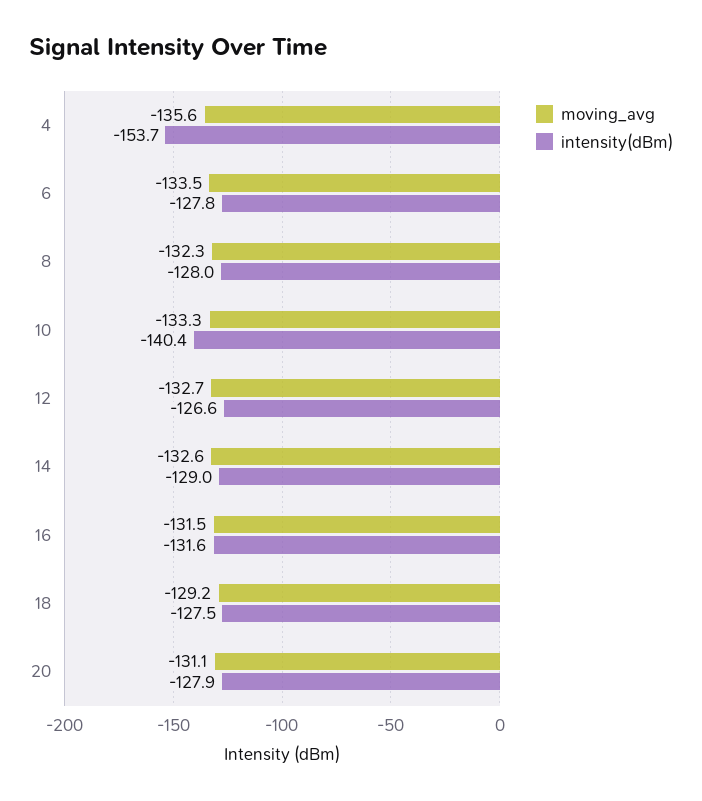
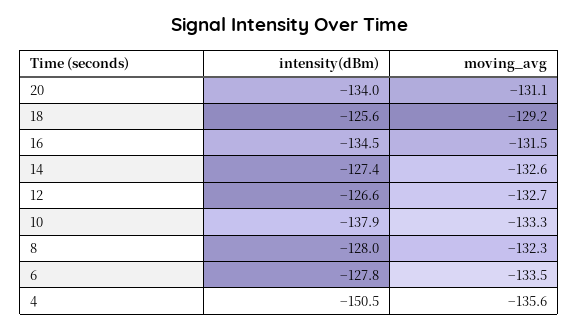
intensity(dBm), 4: -153.7 -> -150.5
intensity(dBm), 10: -140.4 -> -137.9
intensity(dBm), 14: -129 -> -127.4
intensity(dBm), 16: -131.6 -> -134.5
intensity(dBm), 18: -127.5 -> -125.6
intensity(dBm), 20: -127.9 -> -134

